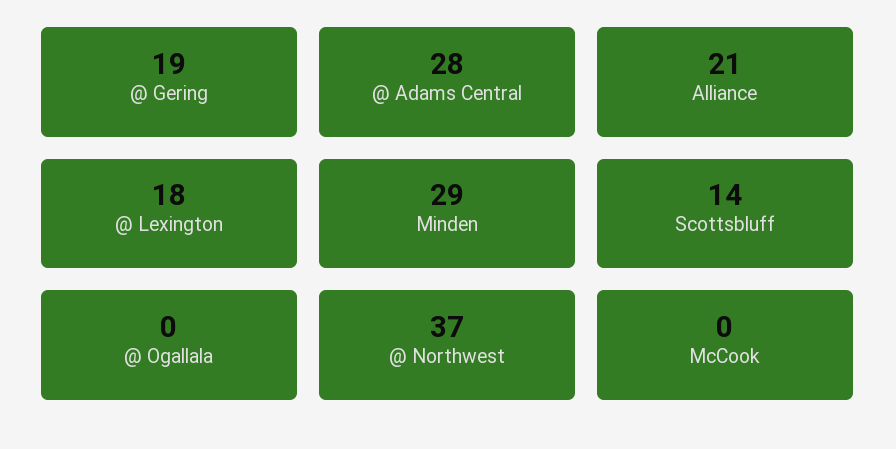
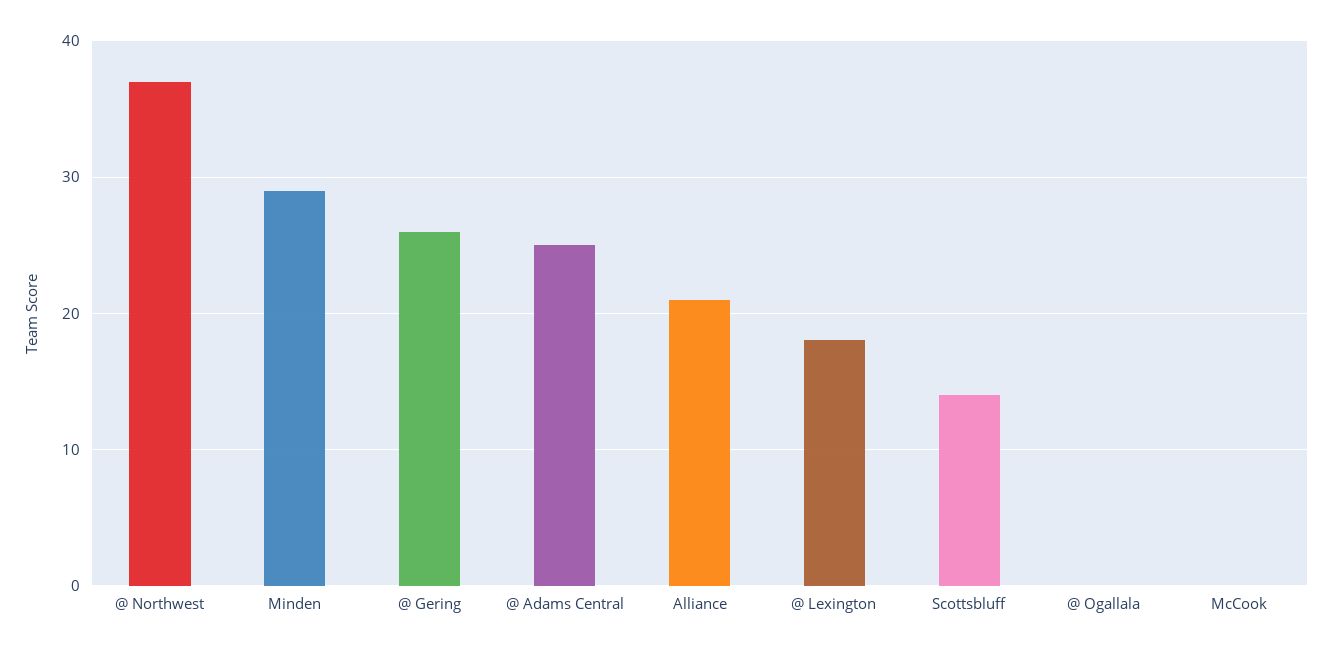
@ Gering: 19 -> 26
@ Adams Central: 28 -> 25

